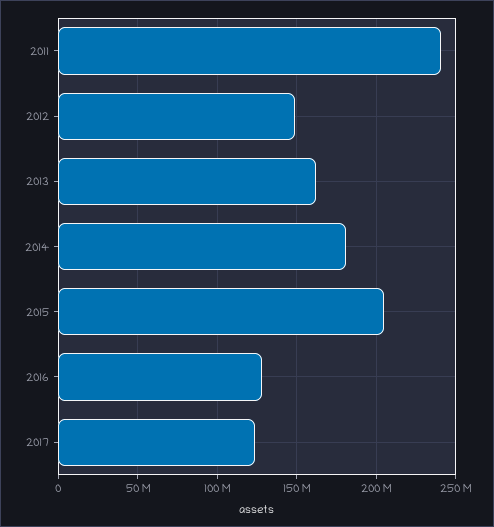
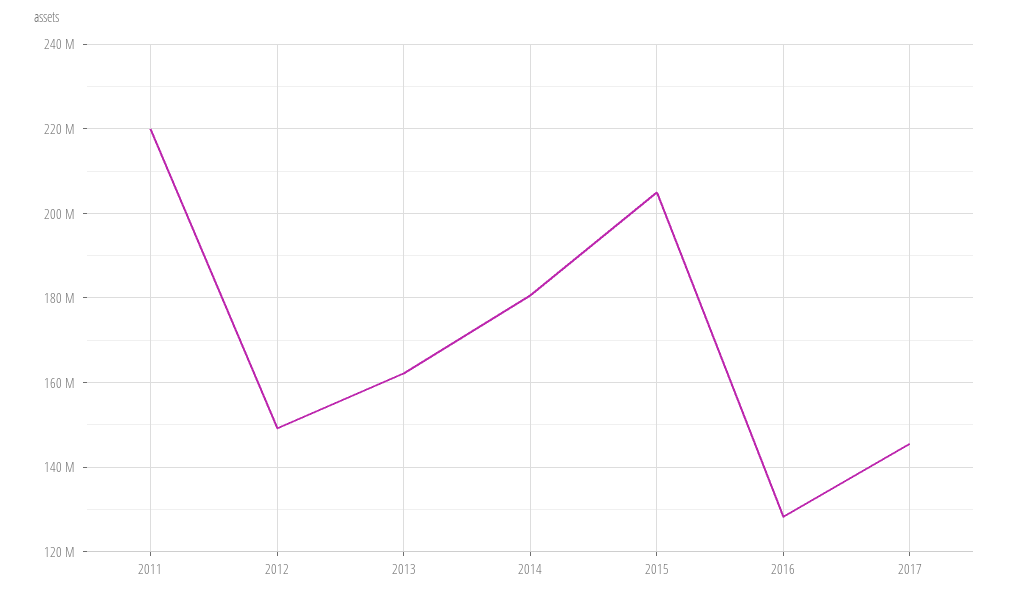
2011: 240000000 -> 220000000
2017: 125000000 -> 146000000

